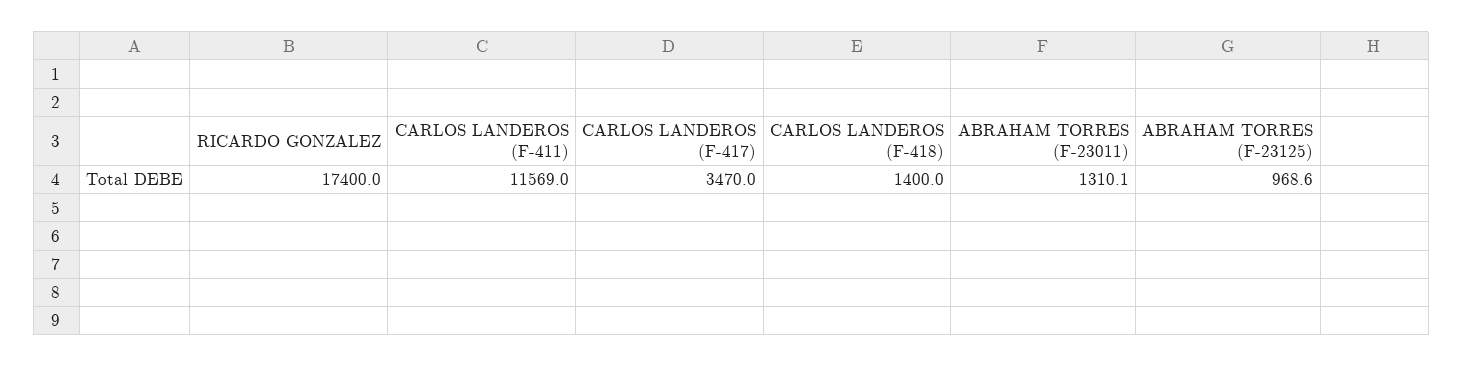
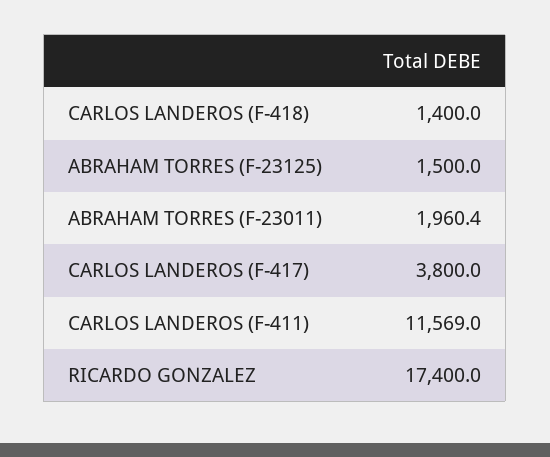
CARLOS LANDEROS (F-417): 3470 -> 3800
ABRAHAM TORRES (F-23011): 1310.1 -> 1960.4
ABRAHAM TORRES (F-23125): 968.6 -> 1500

